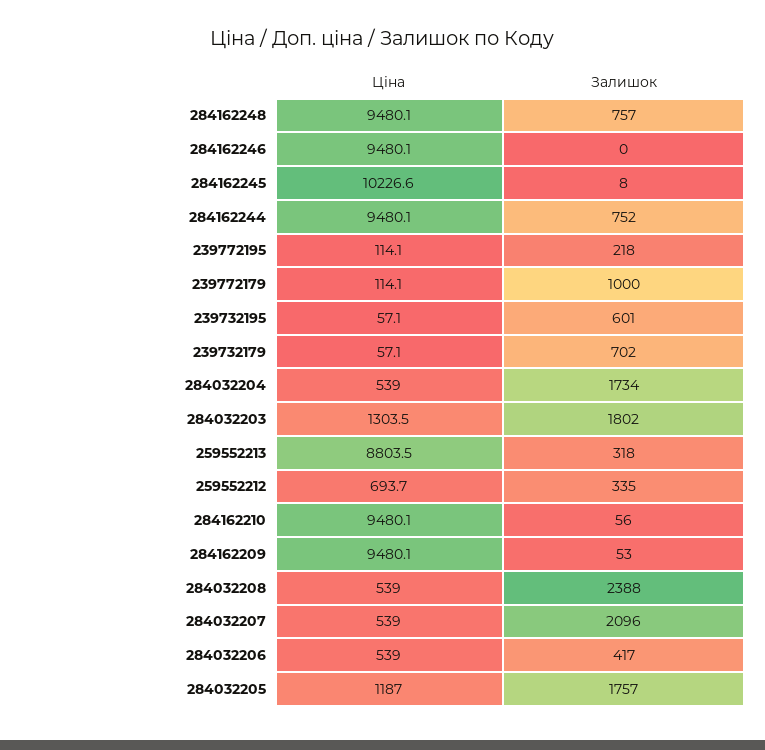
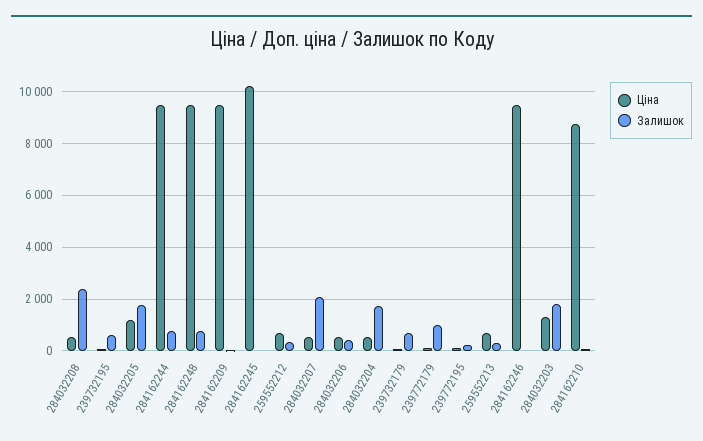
Ціна, 259552213: 8803.5 -> 750
Ціна, 284162210: 9480.1 -> 8750

